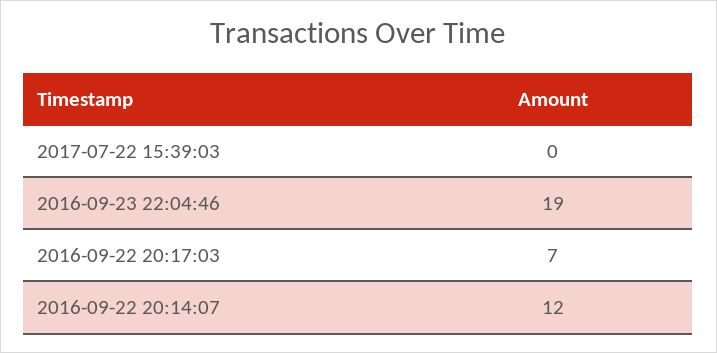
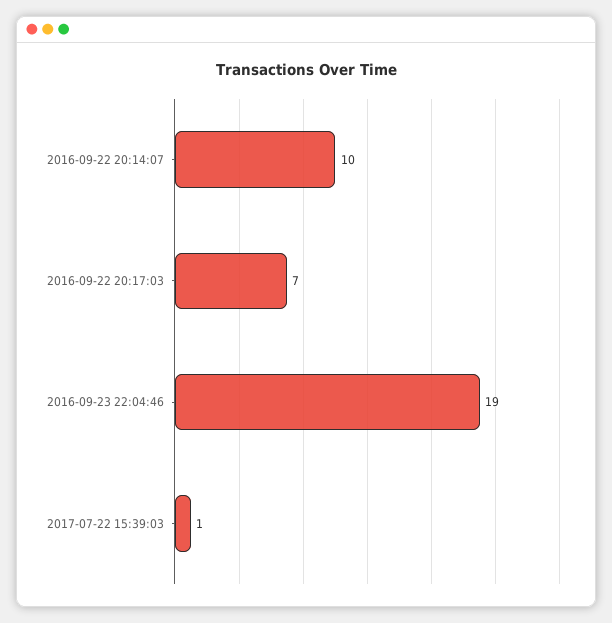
2017-07-22 15:39:03: 0 -> 1
2016-09-22 20:14:07: 12 -> 10

